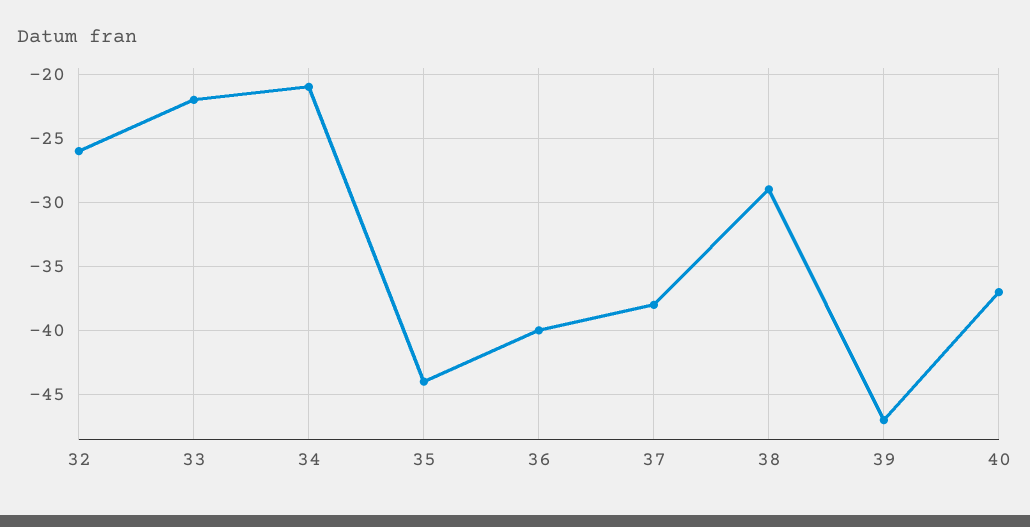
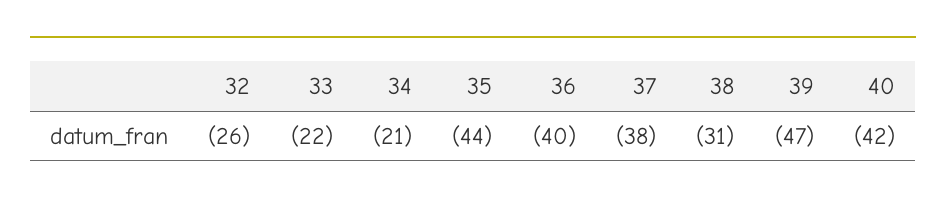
38: -29 -> -31
40: -37 -> -42

